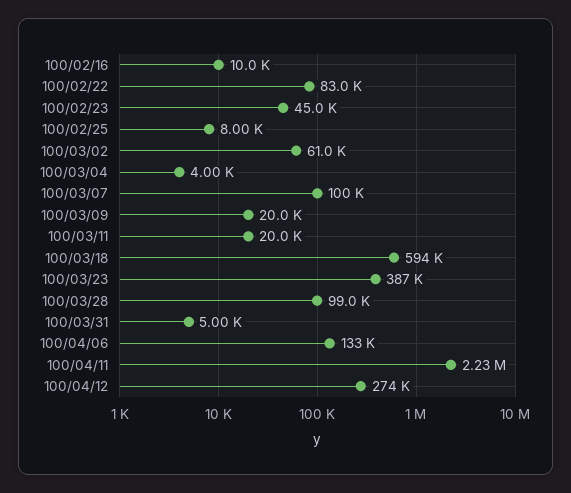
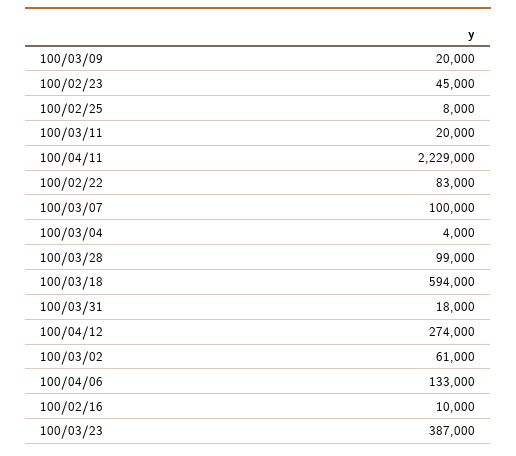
100/03/31: 5000 -> 18000

